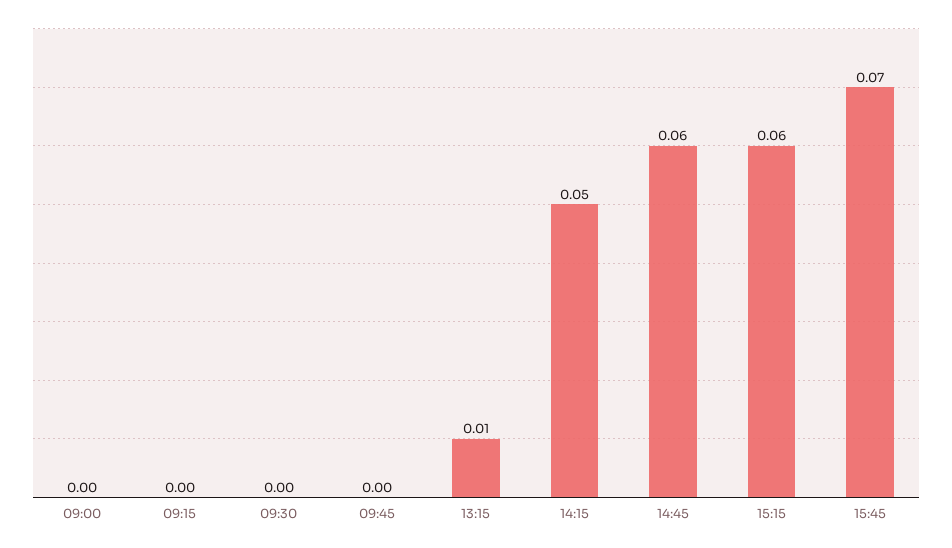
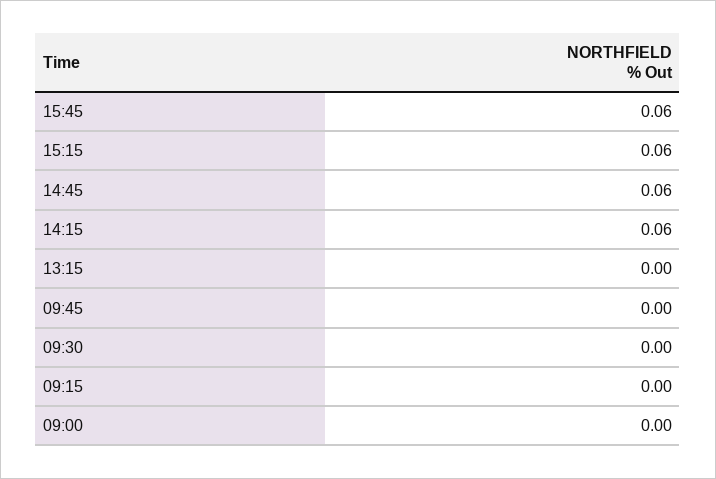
13:15: 0.01 -> 0
14:15: 0.05 -> 0.06
15:45: 0.07 -> 0.06

